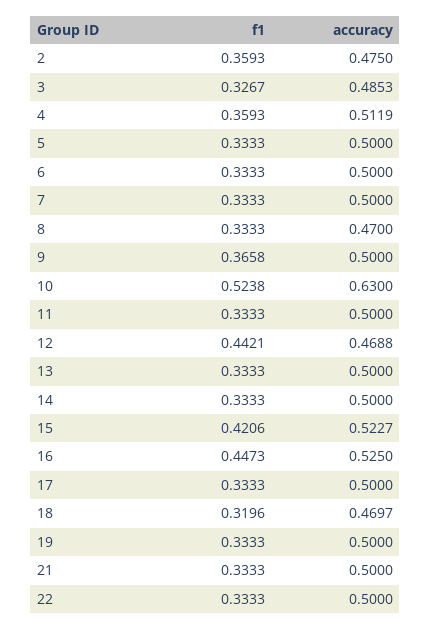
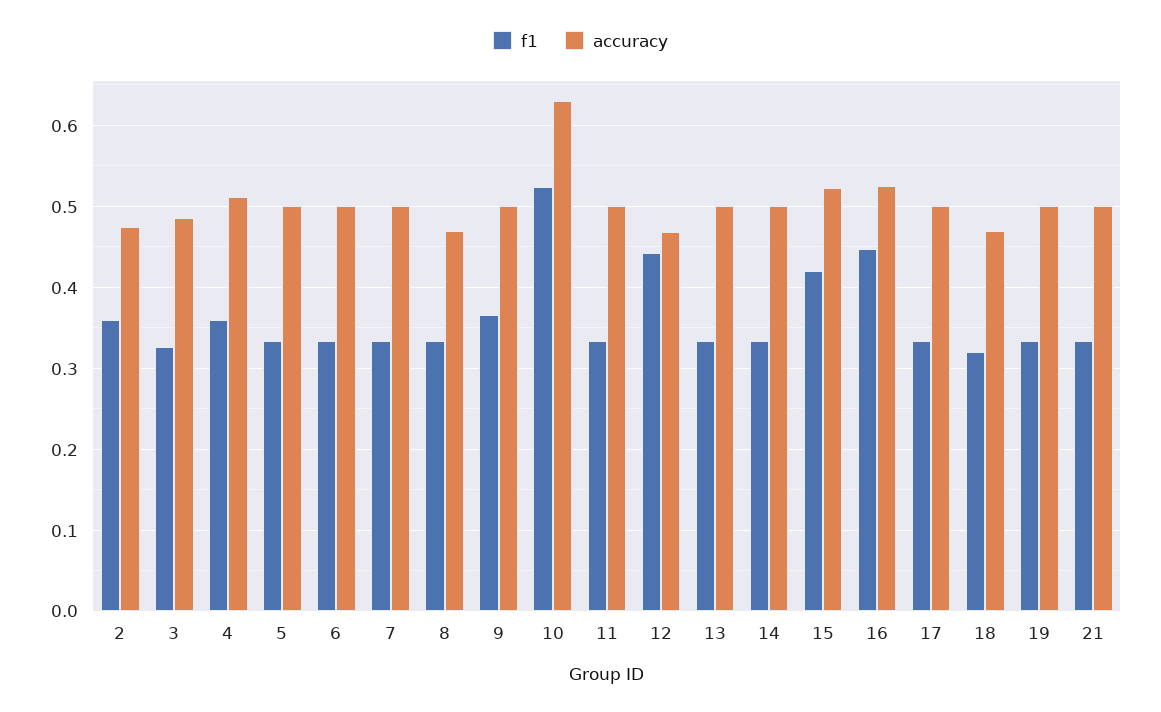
f1, 22: 0.3333 -> none
accuracy, 22: 0.5 -> none

